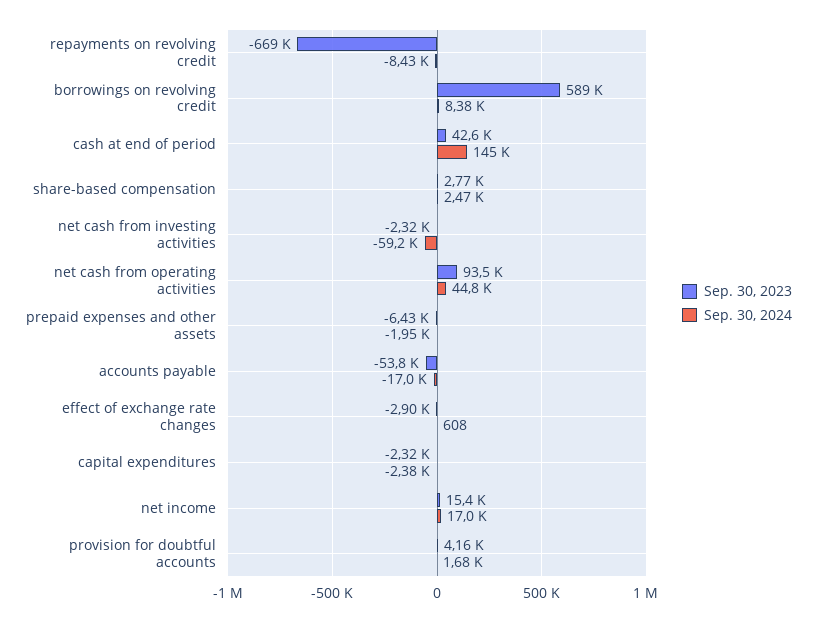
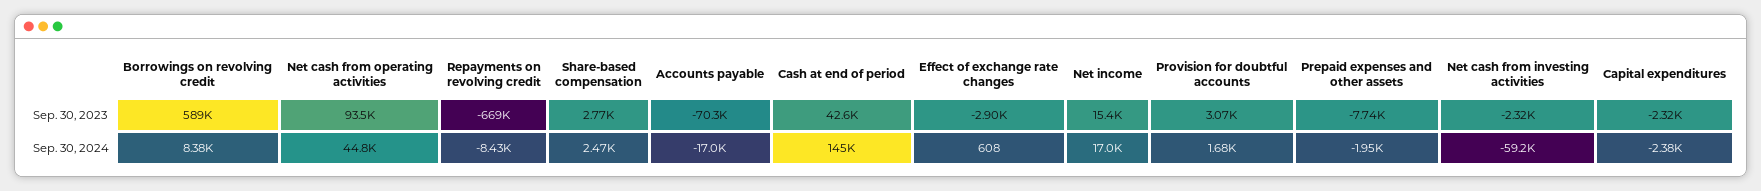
Sep. 30, 2023, prepaid expenses and other assets: -6430 -> -7740
Sep. 30, 2023, accounts payable: -53800 -> -70300
Sep. 30, 2023, provision for doubtful accounts: 4160 -> 3070

